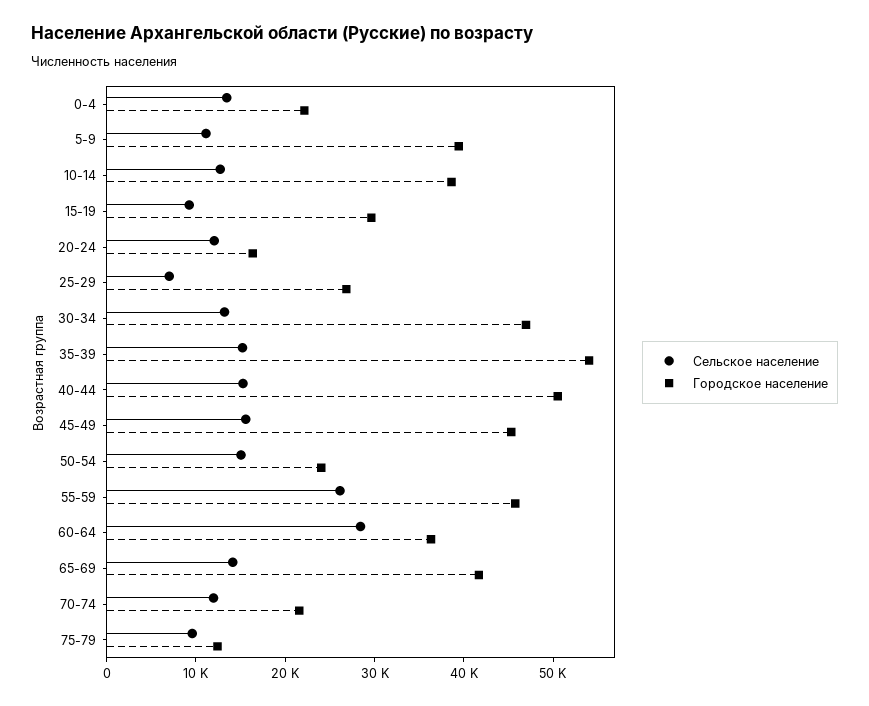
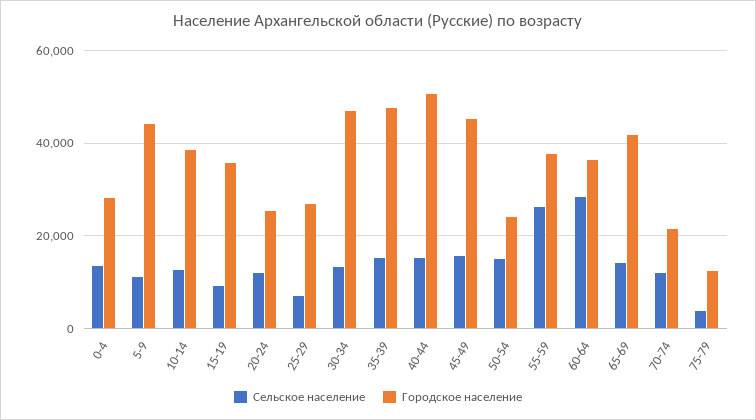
Городское население, 0-4: 22000 -> 28000
Городское население, 5-9: 40000 -> 44000
Городское население, 15-19: 30000 -> 36000
Городское население, 20-24: 16000 -> 26000
Городское население, 35-39: 54000 -> 48000
Городское население, 55-59: 46000 -> 38000
Сельское население, 75-79: 10000 -> 4000

